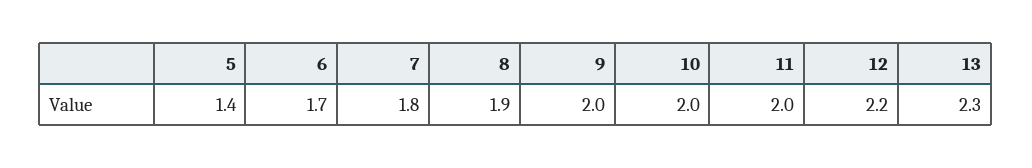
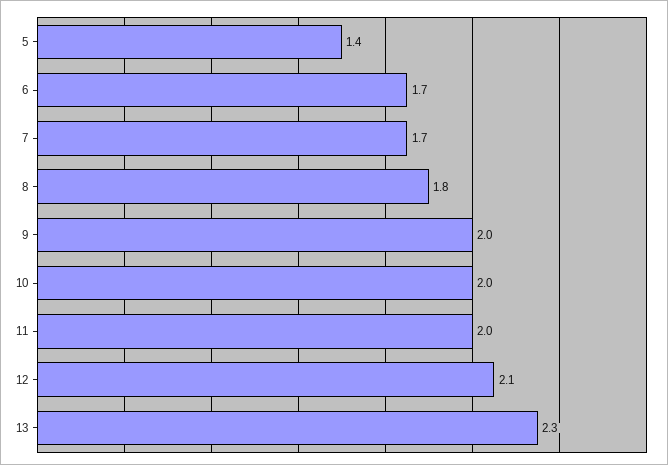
7: 1.8 -> 1.7
8: 1.9 -> 1.8
12: 2.2 -> 2.1

